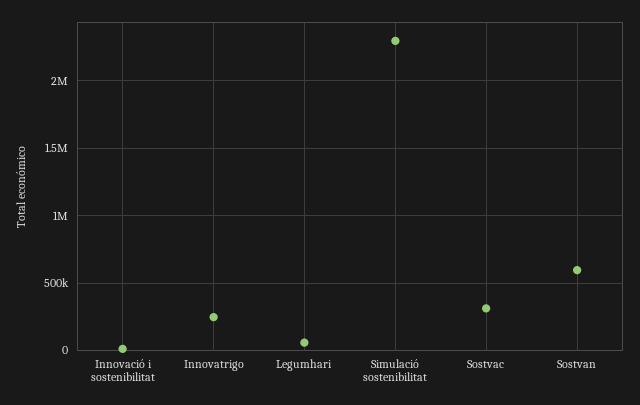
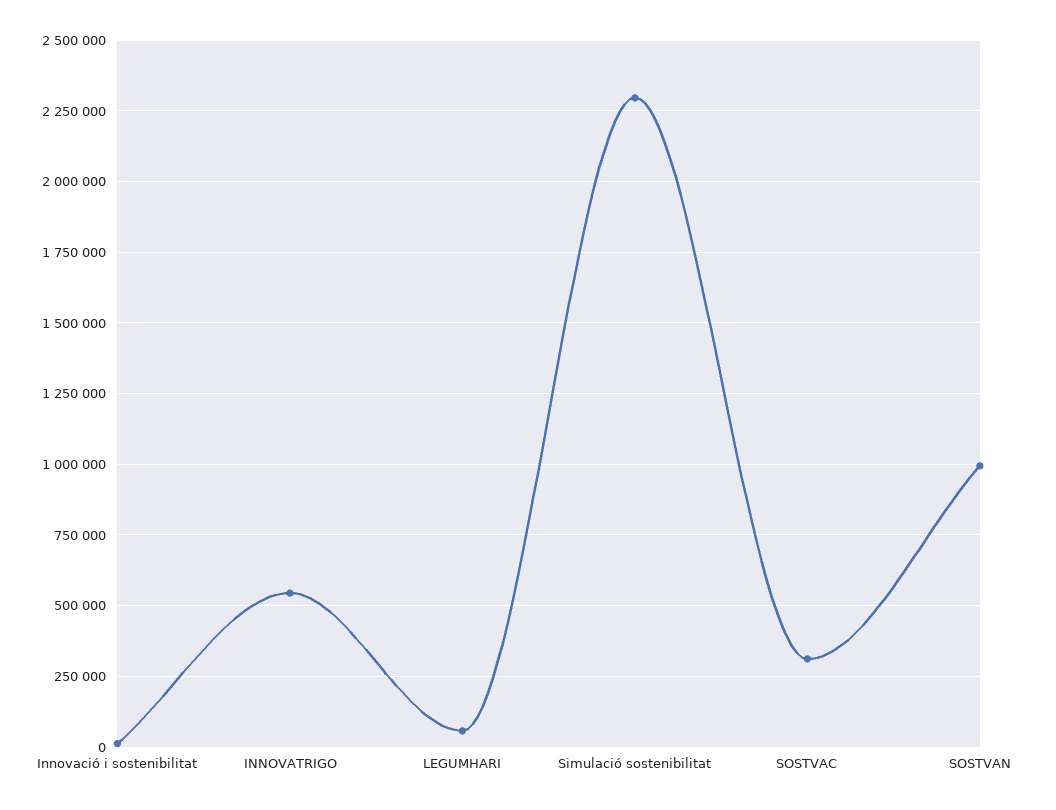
Innovatrigo: 250000 -> 550000
Sostvan: 600000 -> 1000000

